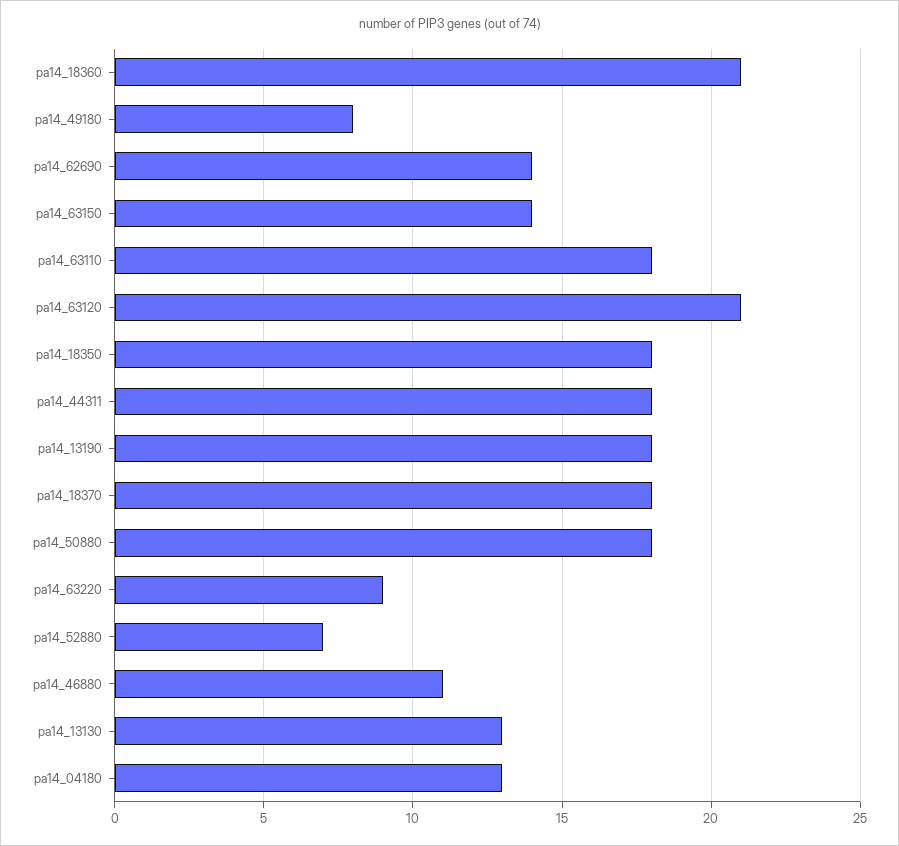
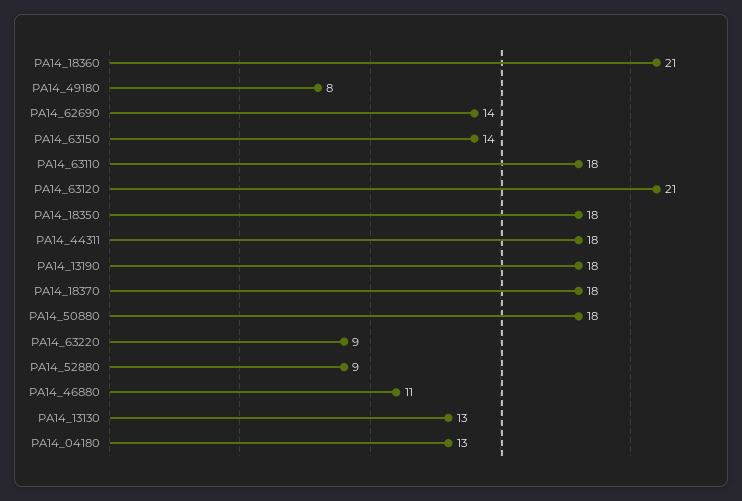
pa14_52880: 7 -> 9

